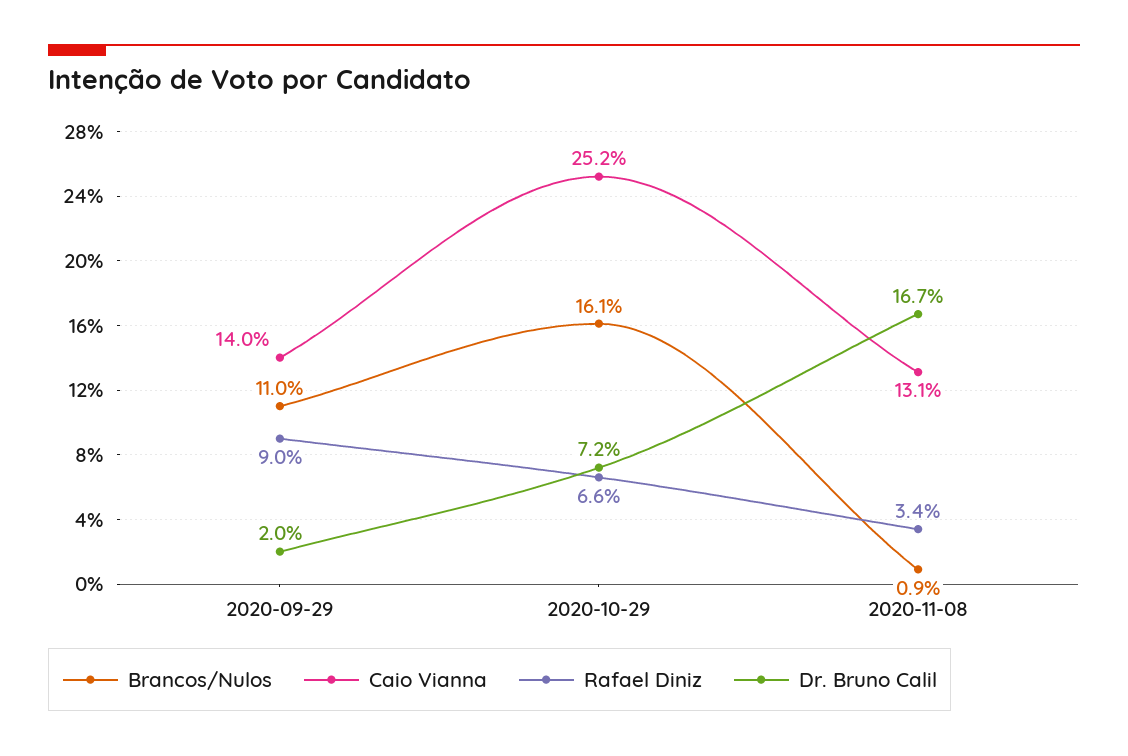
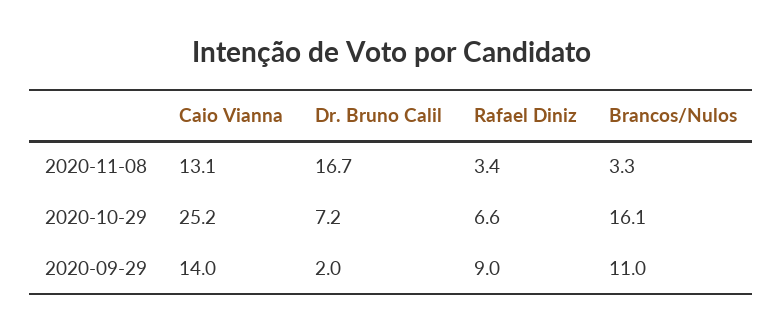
Brancos/Nulos, 2020-11-08: 0.9 -> 3.3

